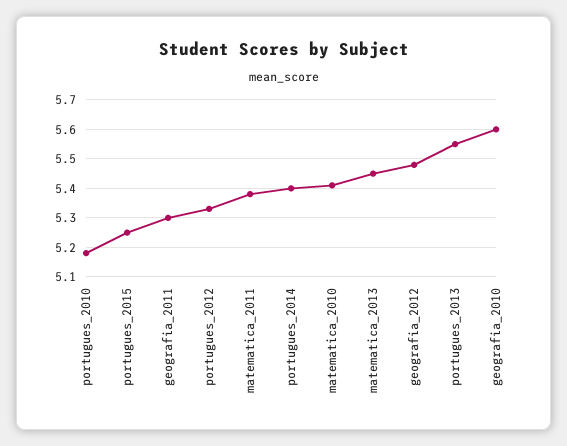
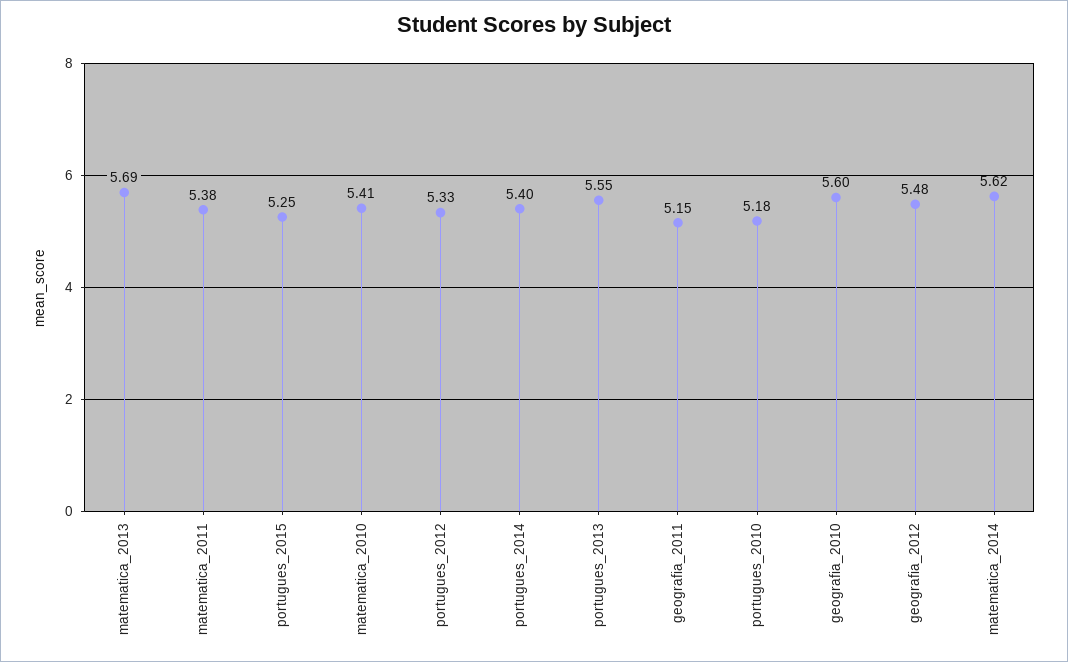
geografia_2011: 5.3 -> 5.15
matematica_2013: 5.45 -> 5.69
matematica_2014: none -> 5.62

